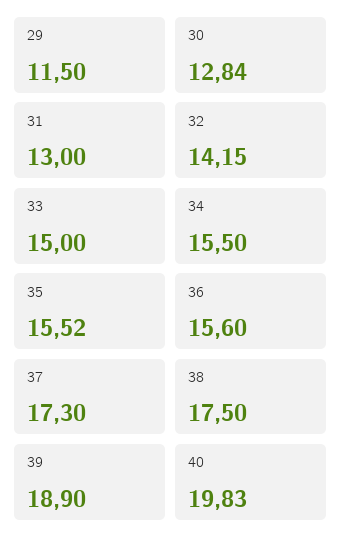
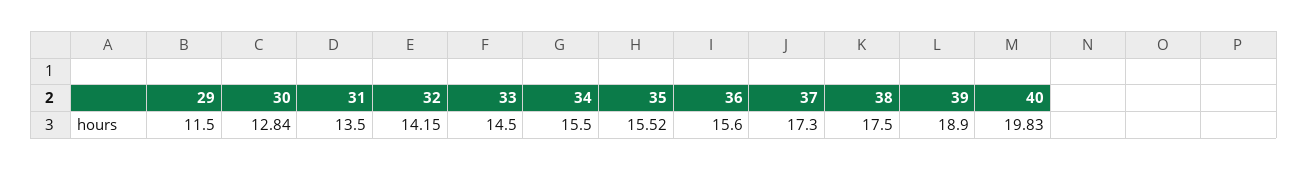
31: 13 -> 13.5
33: 15 -> 14.5

